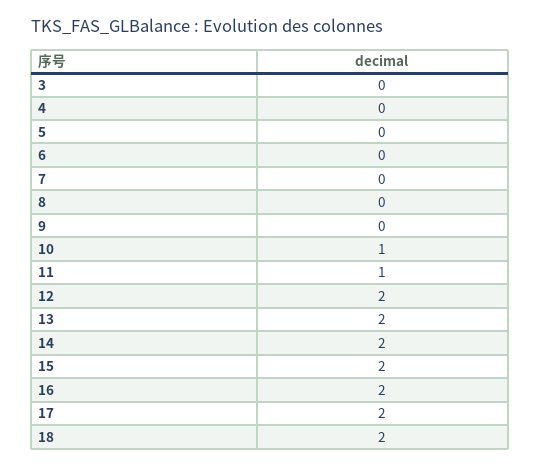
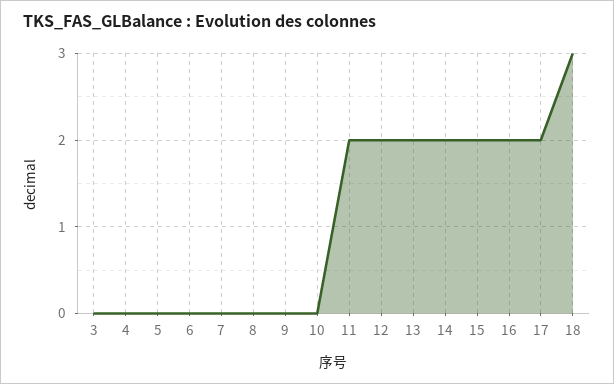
10: 1 -> 0
11: 1 -> 2
18: 2 -> 3

